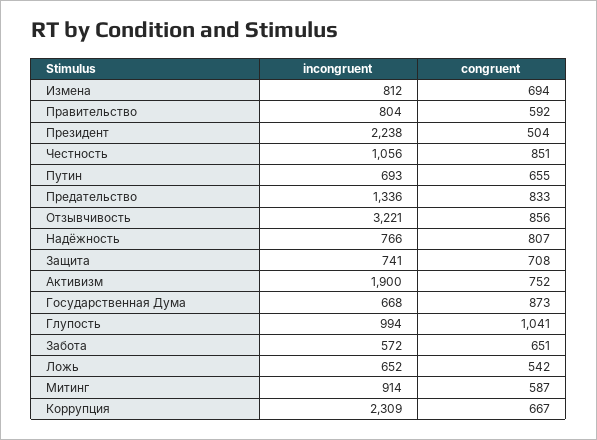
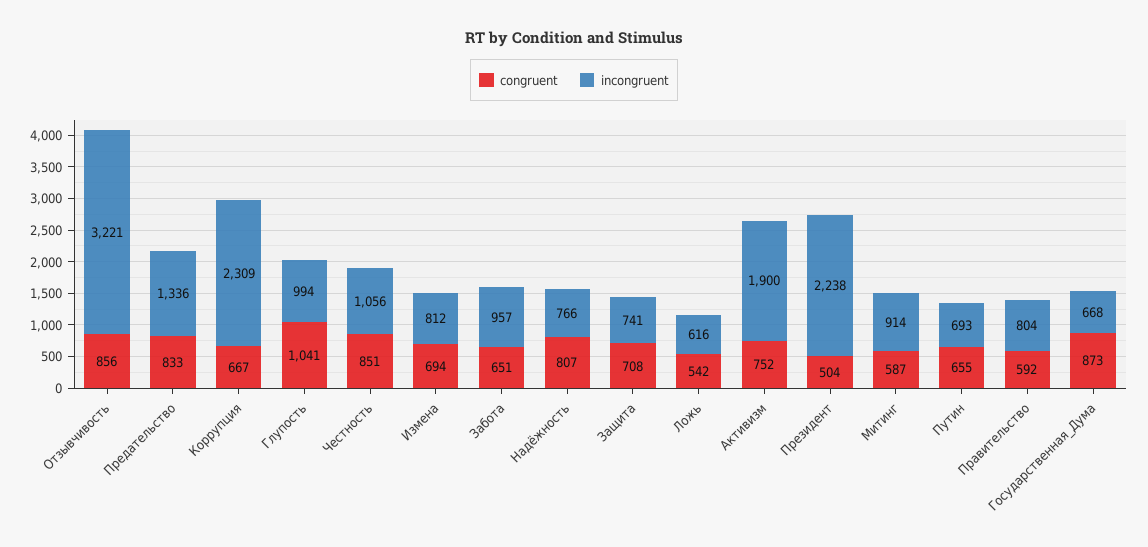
incongruent, Забота: 572 -> 957
incongruent, Ложь: 652 -> 616

